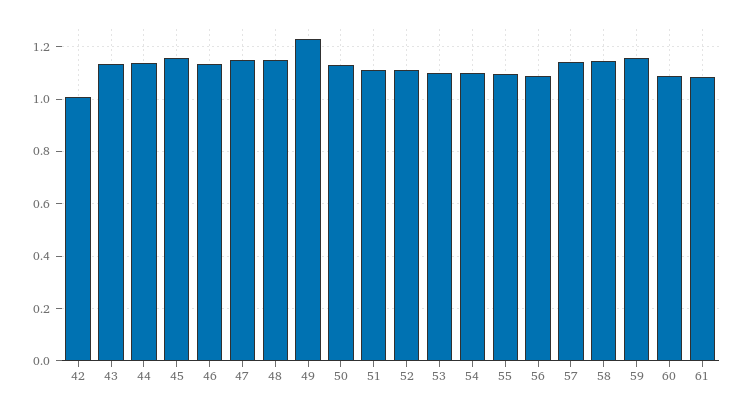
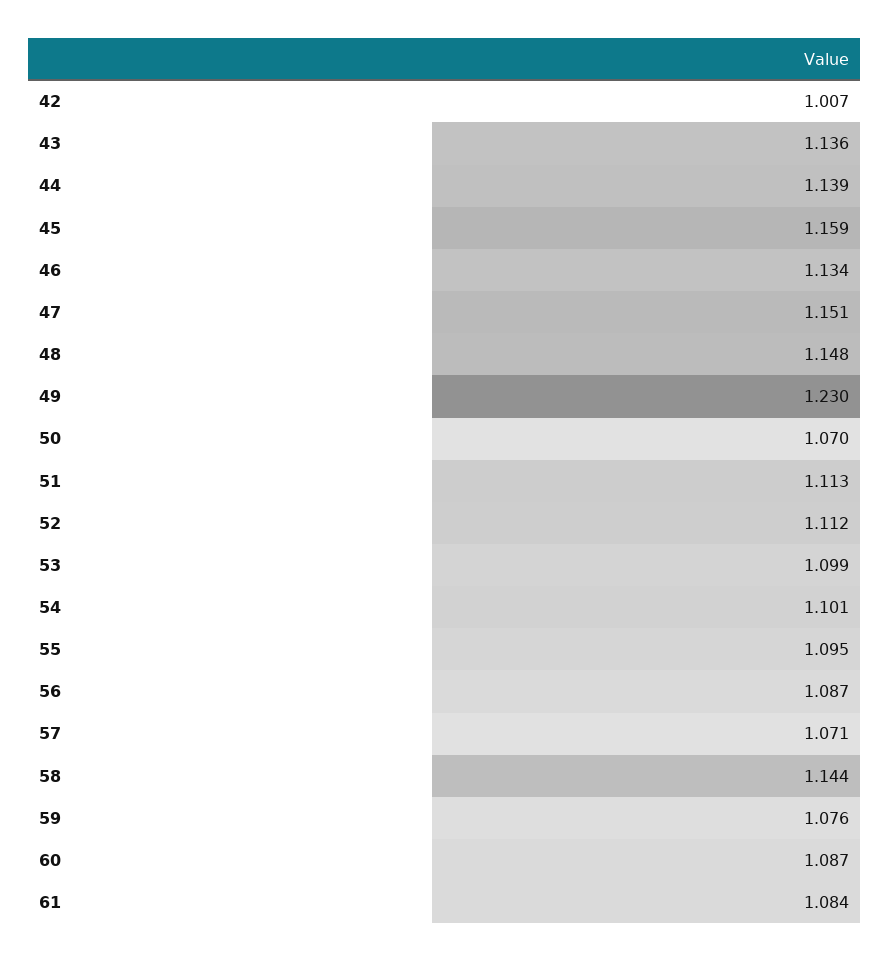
50: 1.125 -> 1.07
57: 1.15 -> 1.071
59: 1.15 -> 1.076

